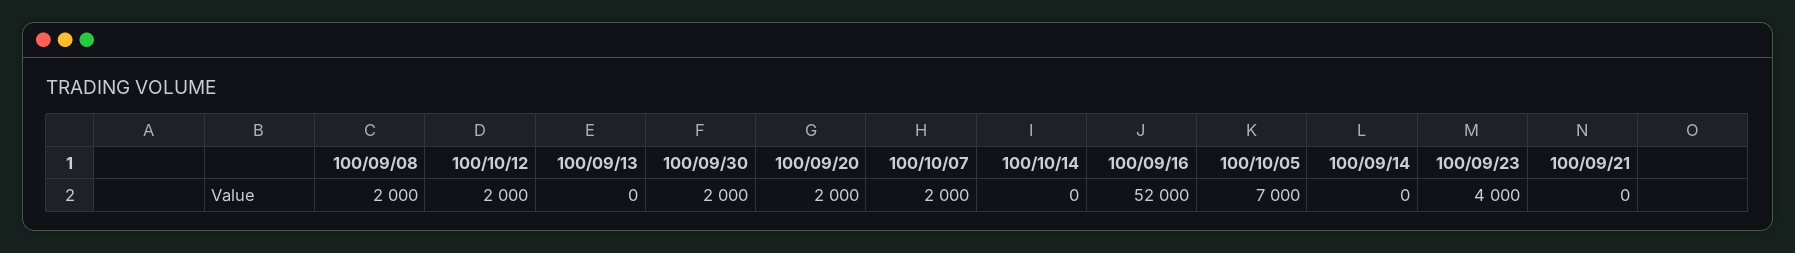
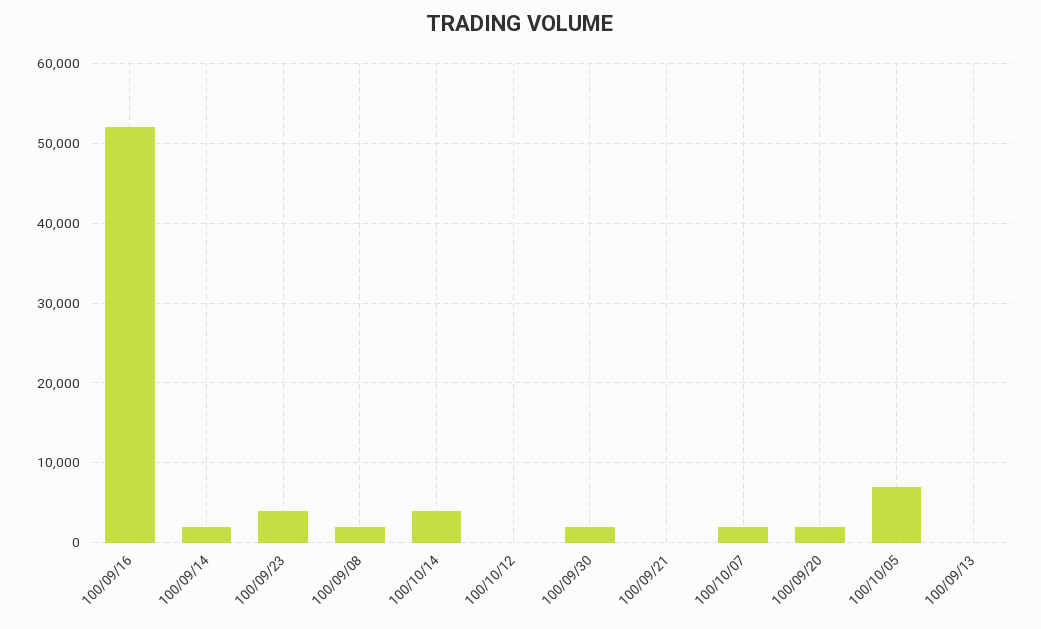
100/10/12: 2000 -> 0
100/10/14: 0 -> 4000
100/09/14: 0 -> 2000

